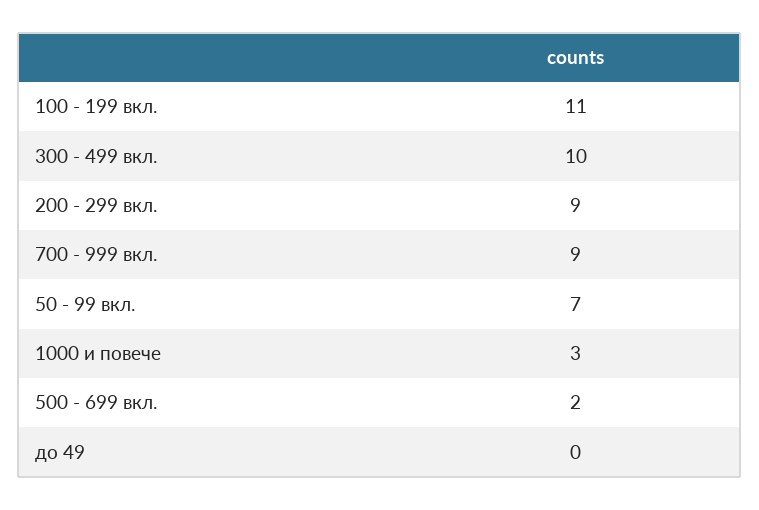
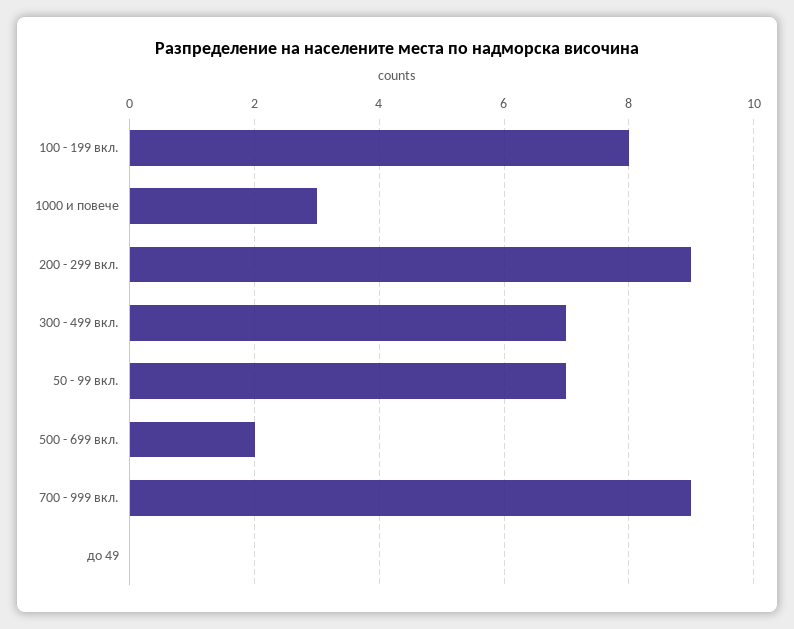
100 - 199 вкл.: 11 -> 8
300 - 499 вкл.: 10 -> 7

